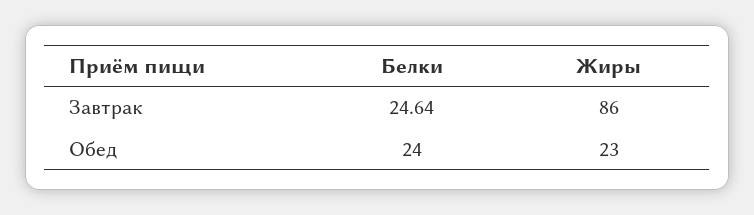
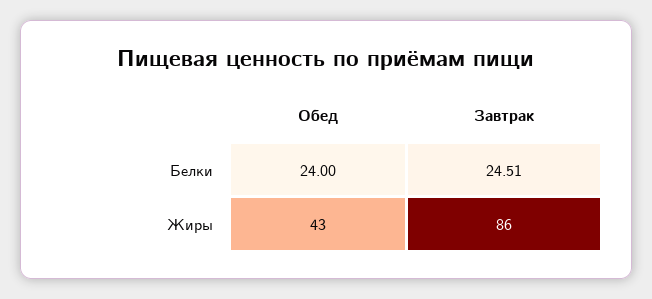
Белки, Завтрак: 24.64 -> 24.51
Жиры, Обед: 23 -> 43

